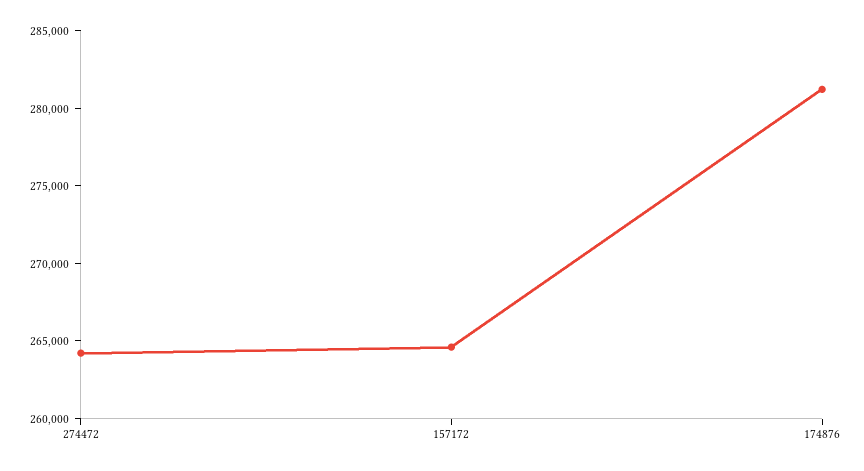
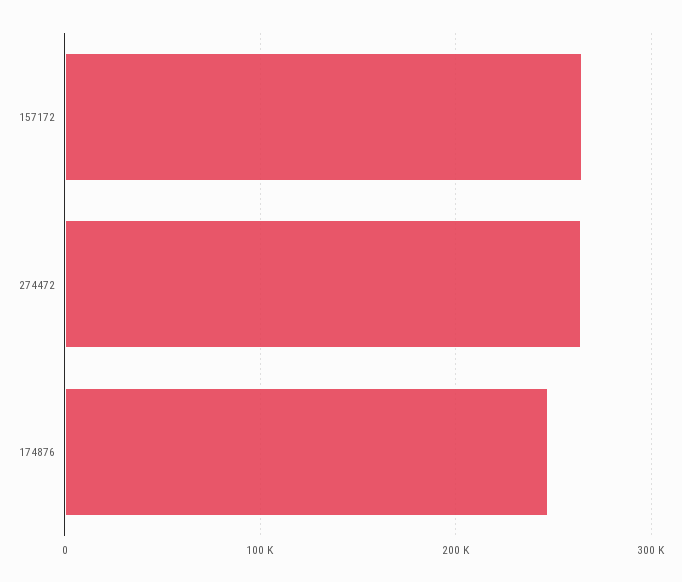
174876: 281000 -> 250000

